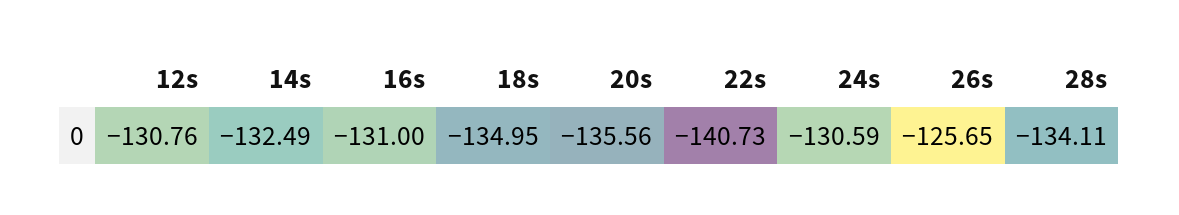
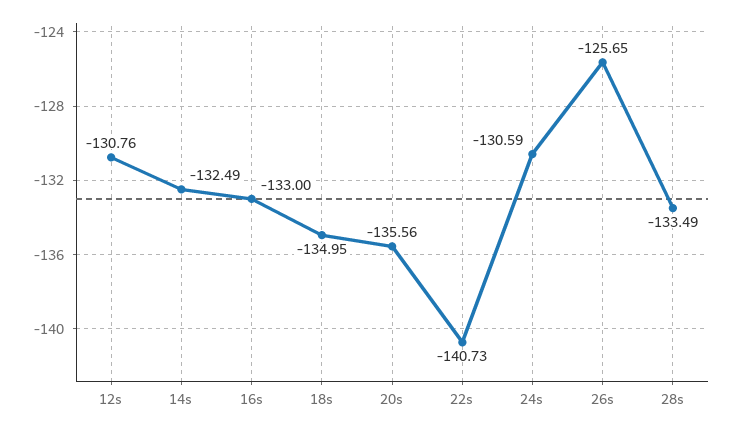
16s: -131 -> -133
28s: -134.11 -> -133.49

